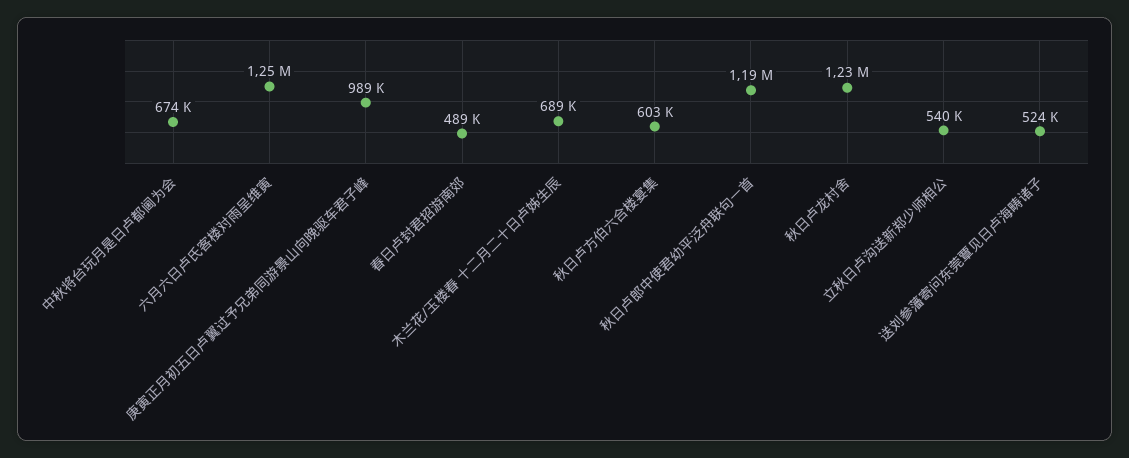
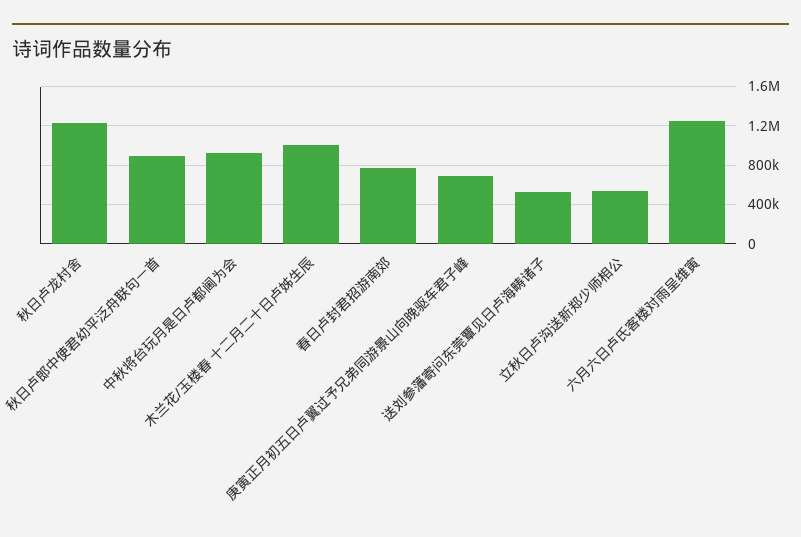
中秋将台玩月是日卢都阃为会: 674000 -> 900000
庚寅正月初五日卢翼过予兄弟同游景山向晚驱车君子峰: 989000 -> 700000
春日卢封君招游南郊: 489000 -> 800000
木兰花/玉楼春 十二月二十日卢姊生辰: 689000 -> 1000000
秋日卢方伯六合楼宴集: 603000 -> none
秋日卢郎中使君幼平泛舟联句一首: 1190000 -> 900000

